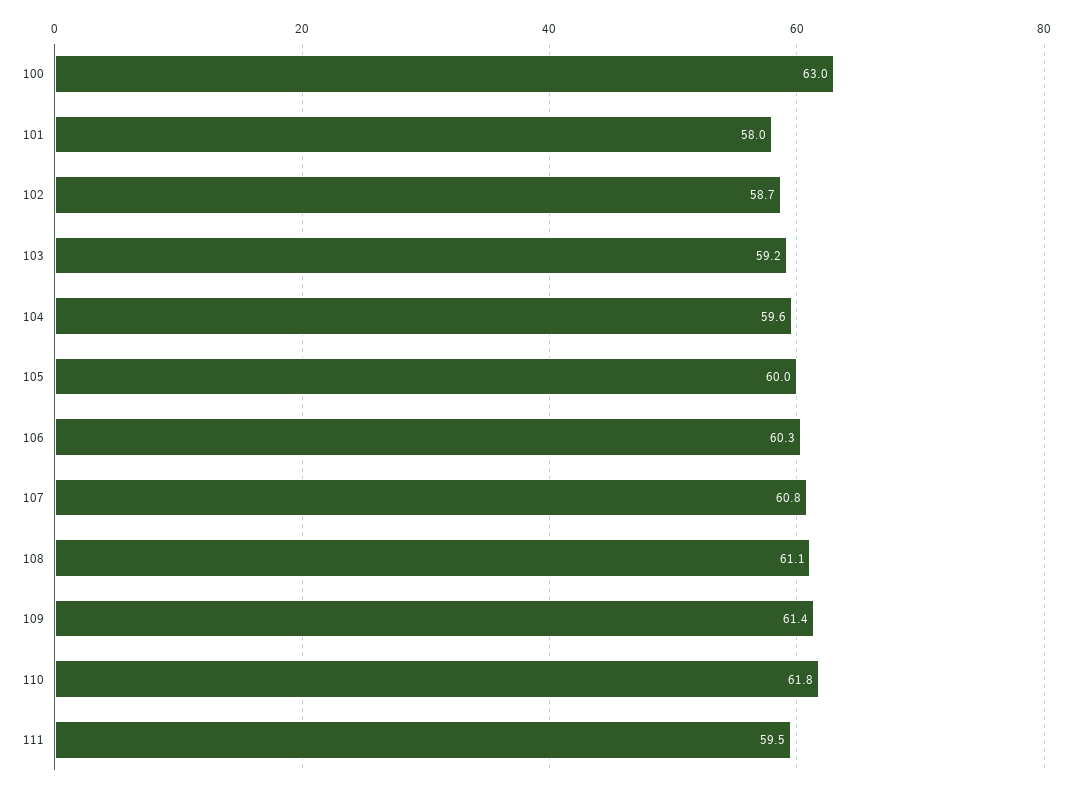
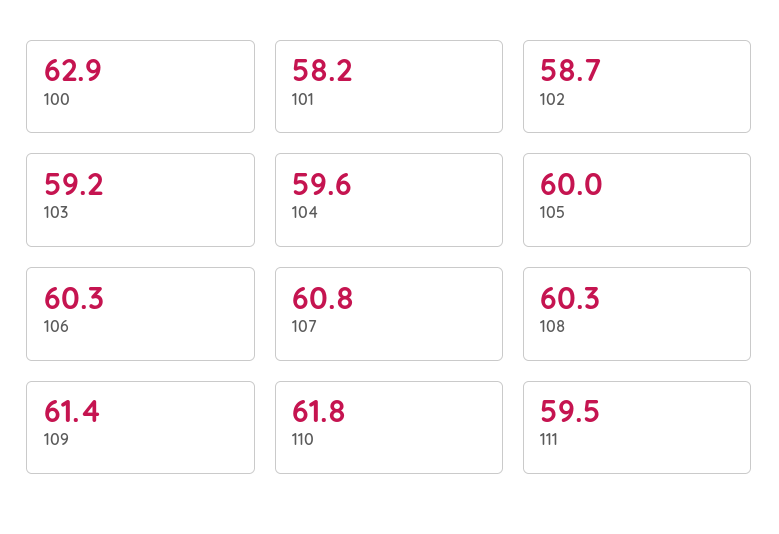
100: 63 -> 62.9
101: 58 -> 58.2
108: 61.1 -> 60.3

